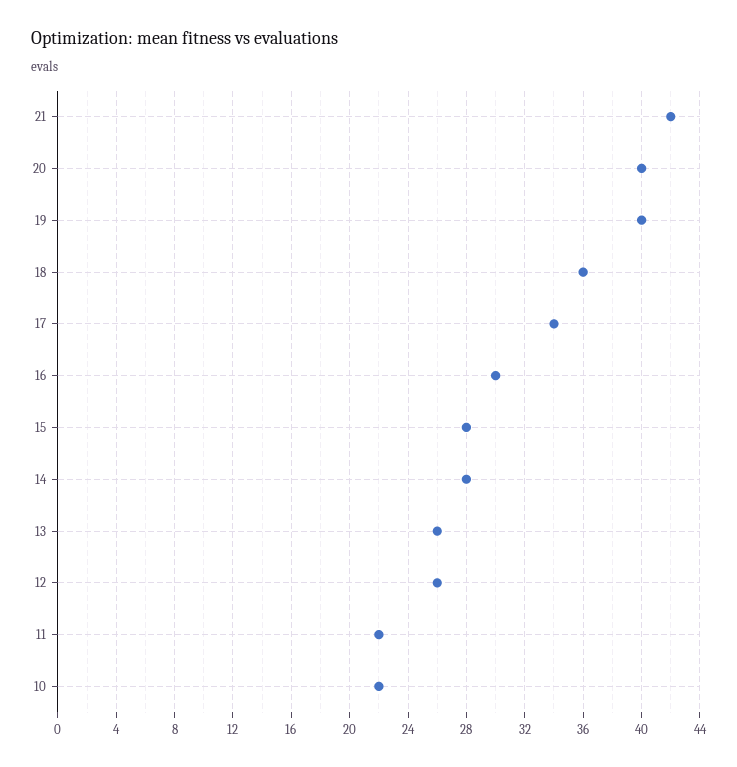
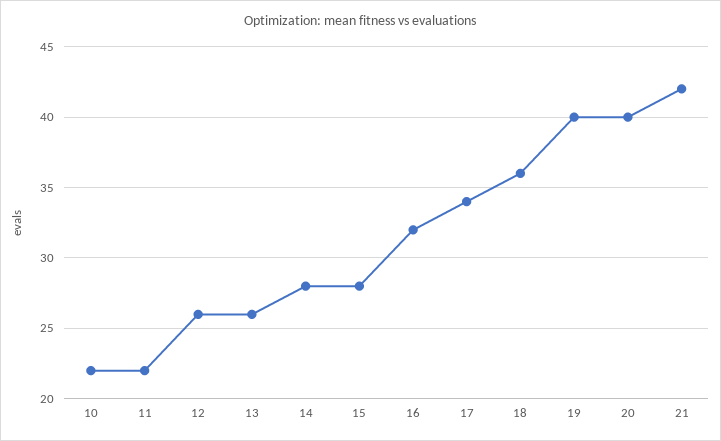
16: 30 -> 32

